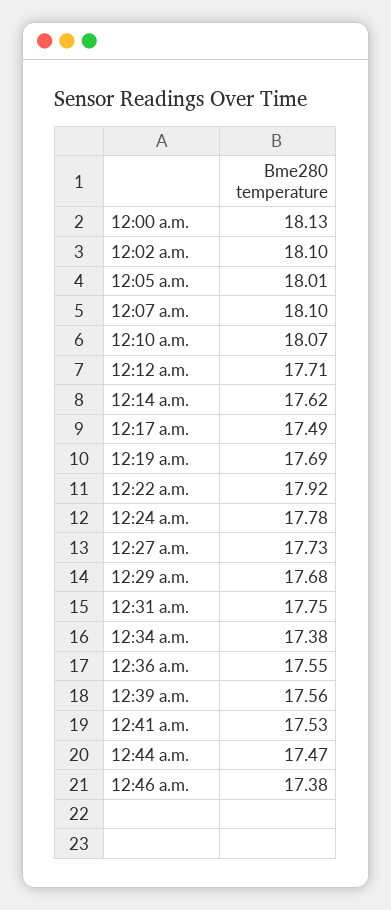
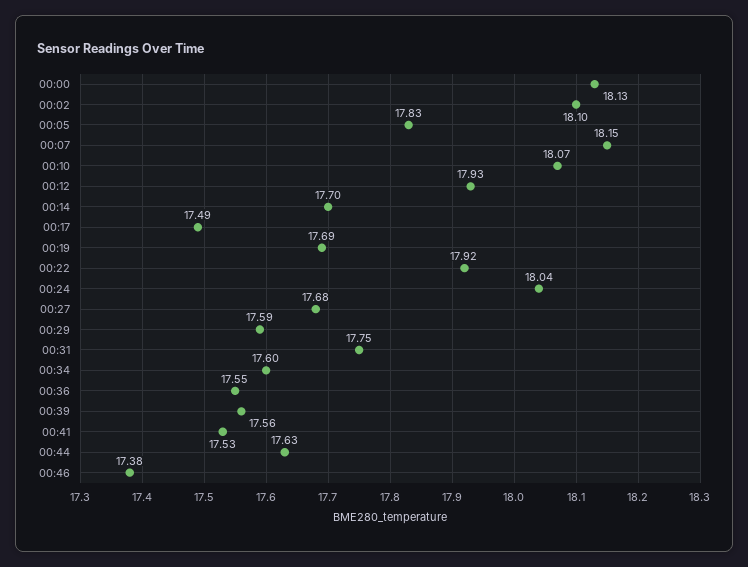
12:05 a.m.: 18.01 -> 17.83
12:07 a.m.: 18.1 -> 18.15
12:12 a.m.: 17.71 -> 17.93
12:14 a.m.: 17.62 -> 17.7
12:24 a.m.: 17.78 -> 18.04
12:27 a.m.: 17.73 -> 17.68
12:29 a.m.: 17.68 -> 17.59
12:34 a.m.: 17.38 -> 17.6
12:44 a.m.: 17.47 -> 17.63

